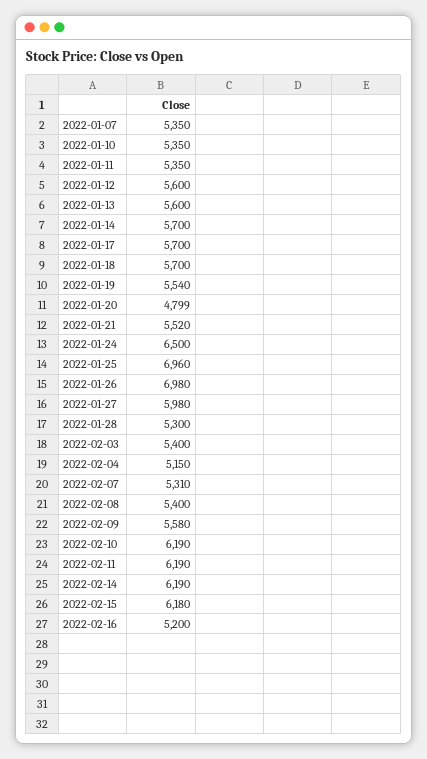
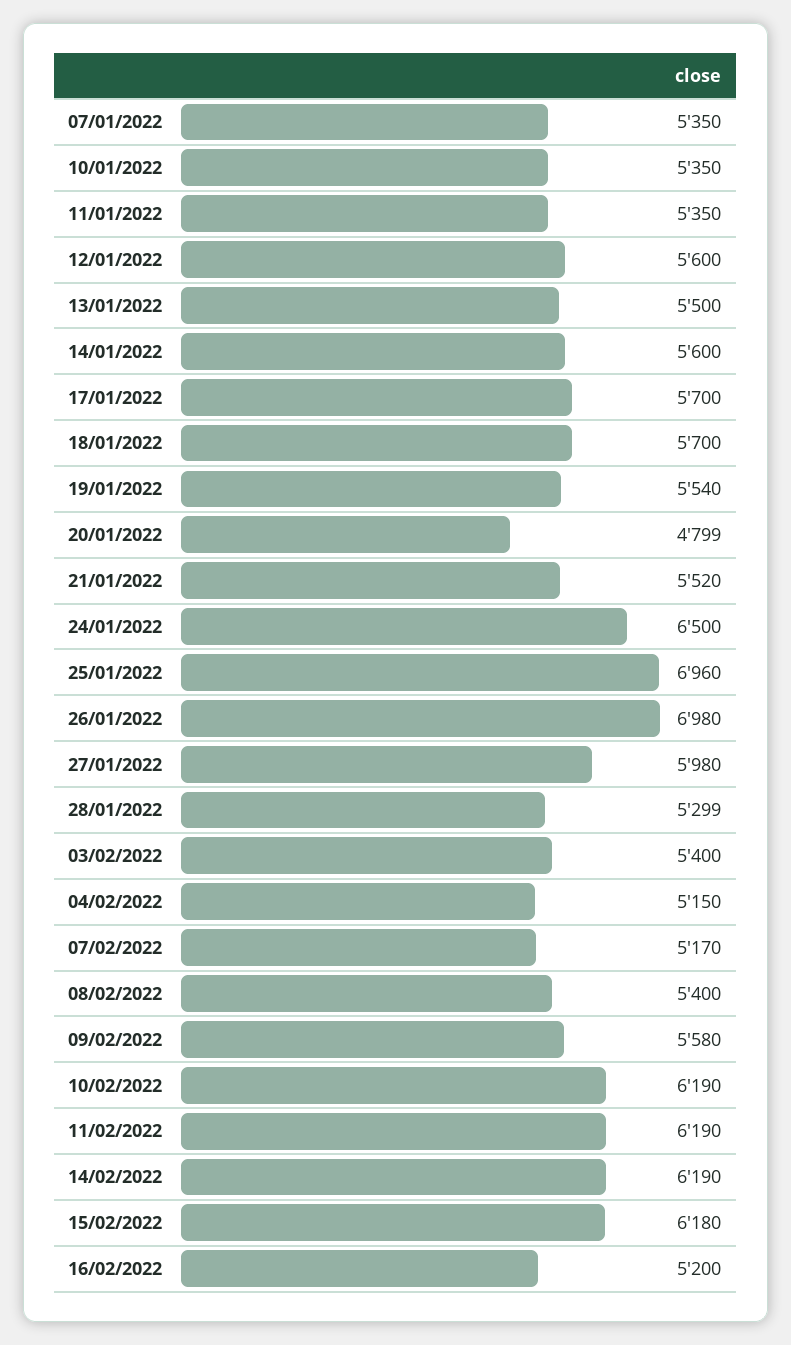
2022-01-13: 5600 -> 5500
2022-01-14: 5700 -> 5600
2022-01-28: 5300 -> 5299
2022-02-07: 5310 -> 5170

